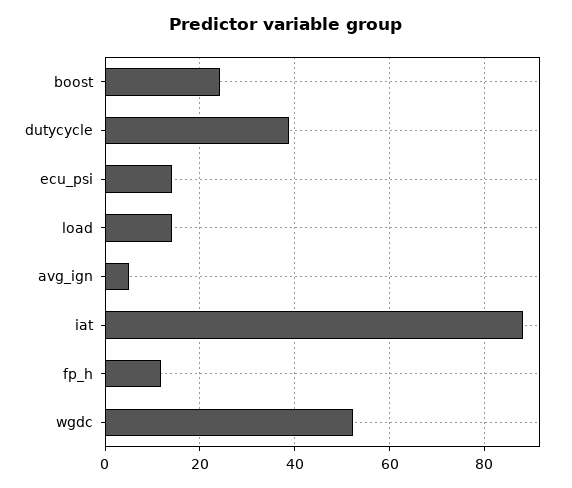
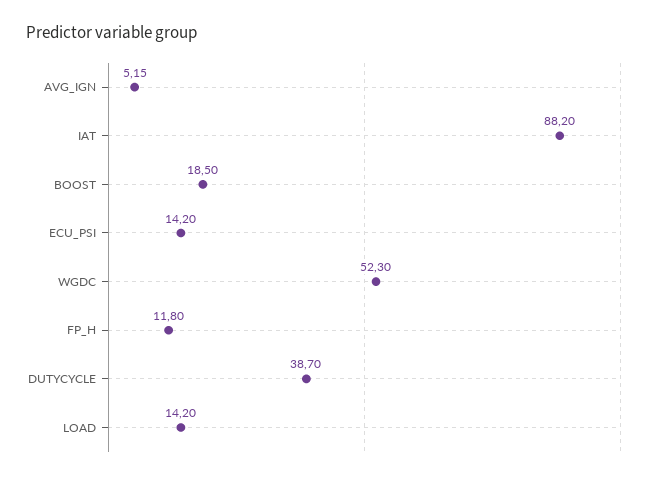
boost: 24 -> 18.5

